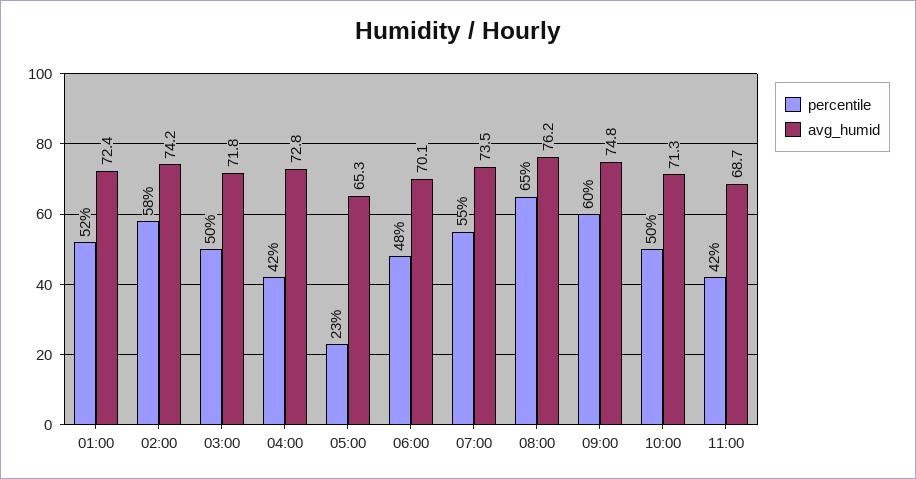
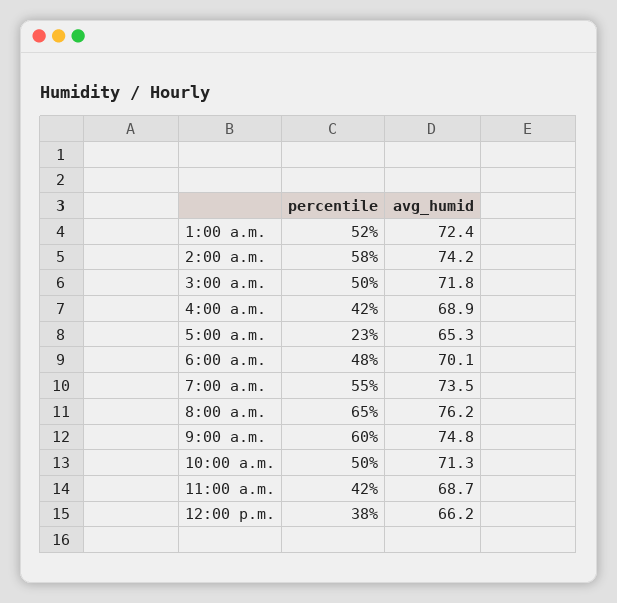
avg_humid, 04:00: 72.8 -> 68.9
percentile, 12:00 p.m.: none -> 38
avg_humid, 12:00 p.m.: none -> 66.2

